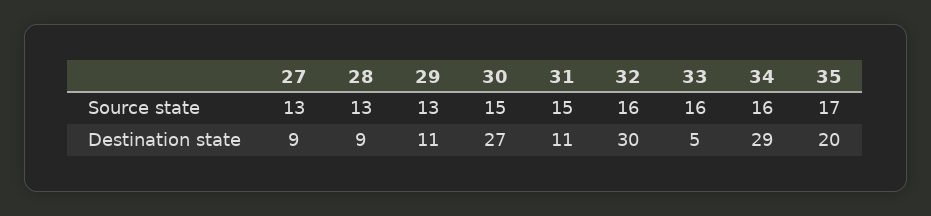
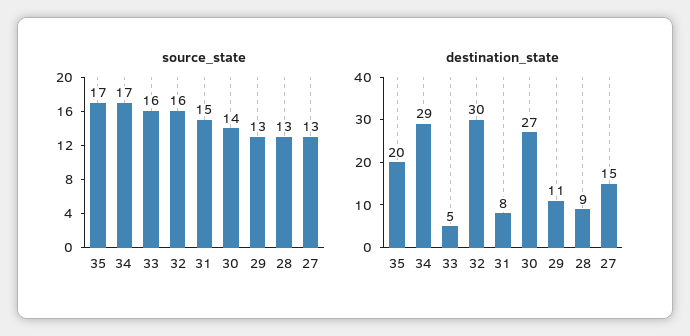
Source state, 30: 15 -> 14
Source state, 34: 16 -> 17
Destination state, 27: 9 -> 15
Destination state, 31: 11 -> 8

